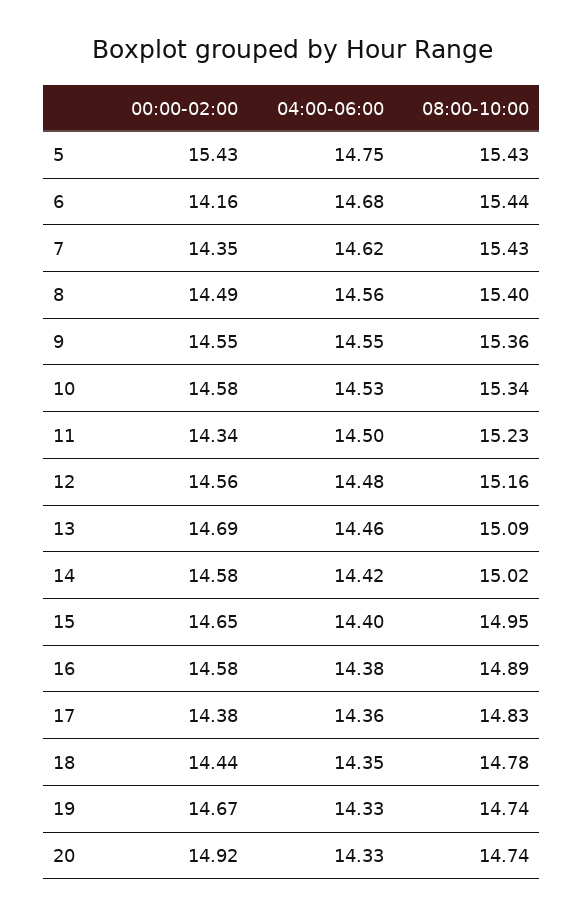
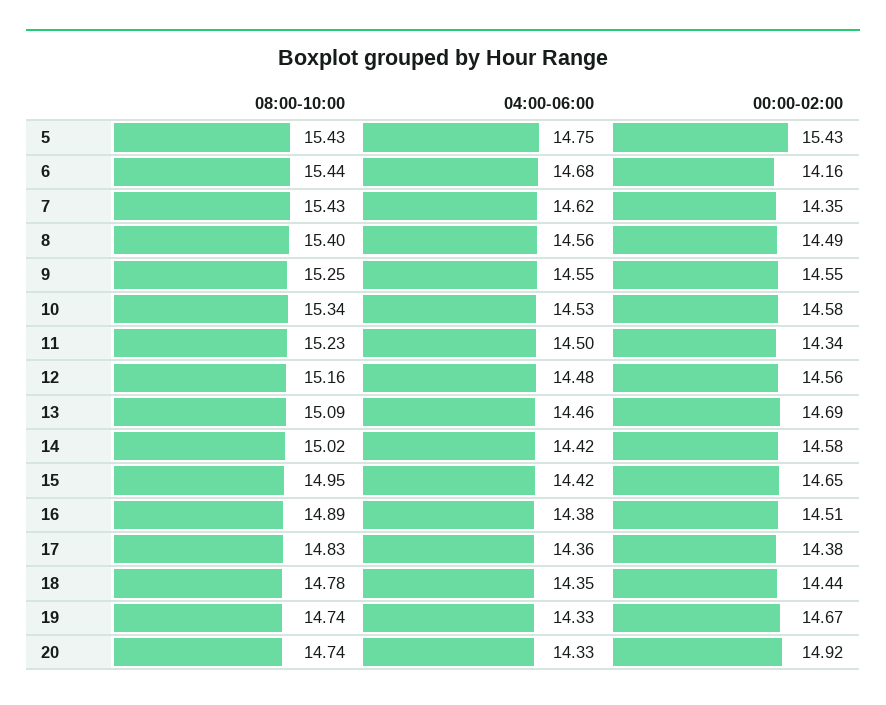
08:00-10:00, 9: 15.36 -> 15.25
04:00-06:00, 15: 14.4 -> 14.42
00:00-02:00, 16: 14.58 -> 14.51

